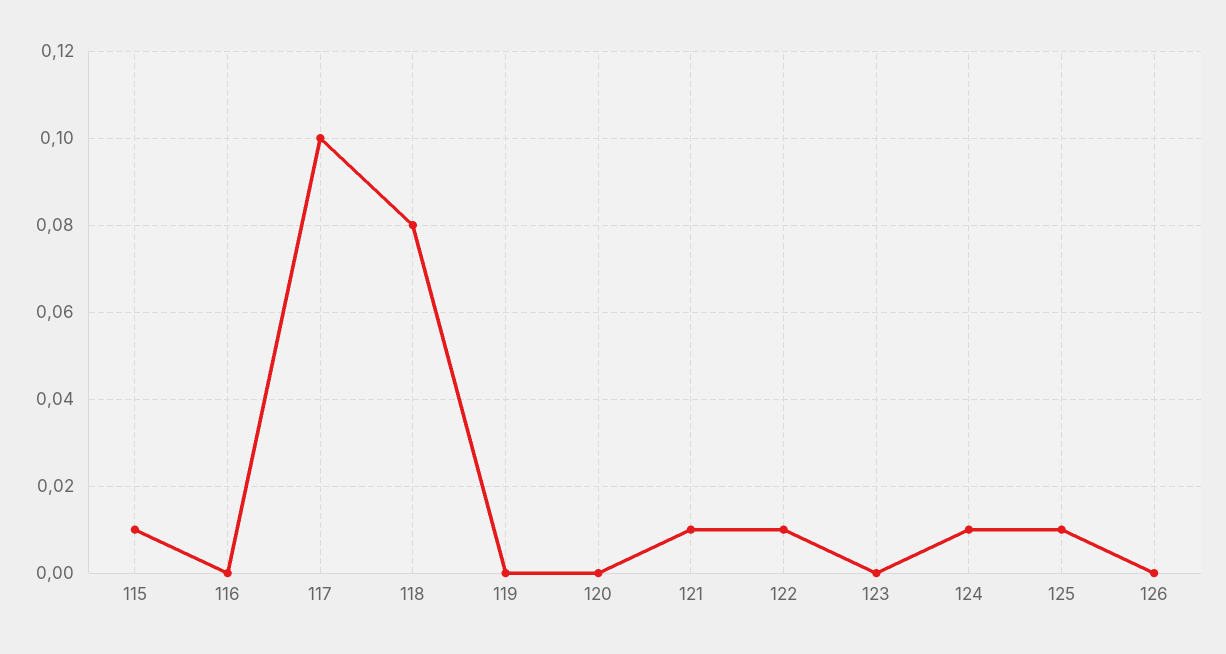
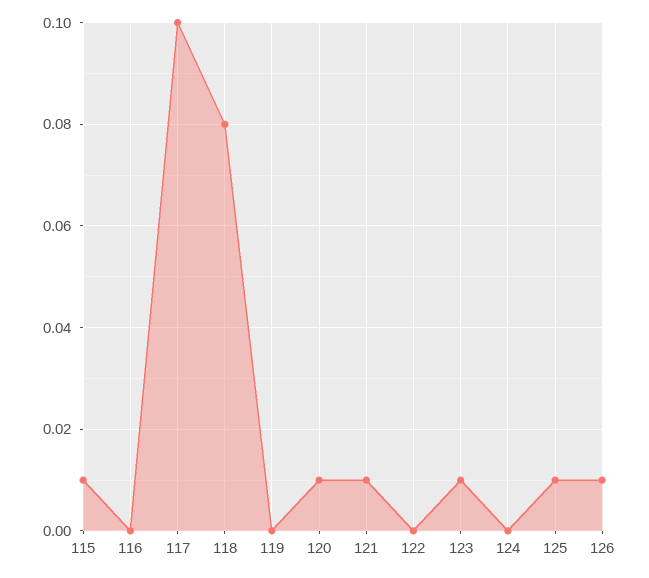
120: 0 -> 0.01
122: 0.01 -> 0
123: 0 -> 0.01
124: 0.01 -> 0
126: 0 -> 0.01

